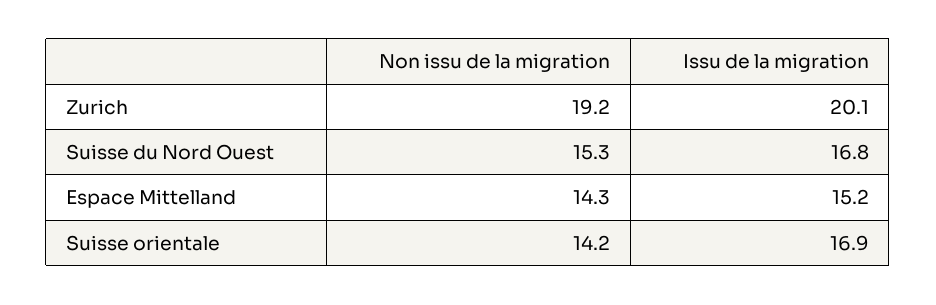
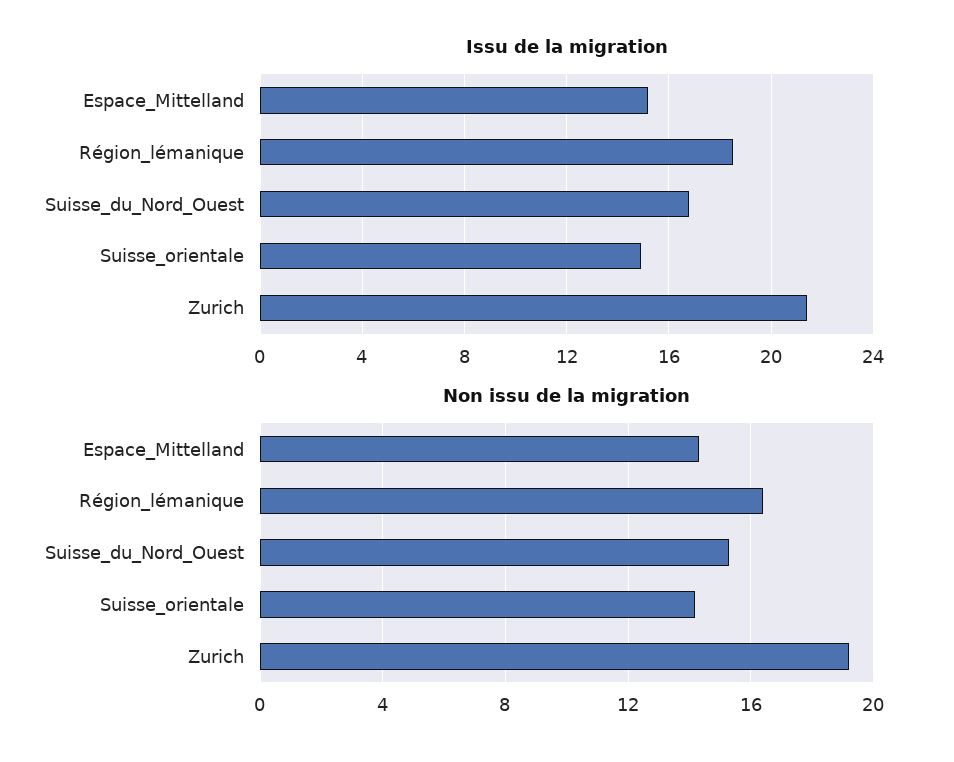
Issu de la migration, Zurich: 20.1 -> 21.5
Issu de la migration, Suisse orientale: 16.9 -> 15
Issu de la migration, Région_lémanique: none -> 18.5
Non issu de la migration, Région_lémanique: none -> 16.5

